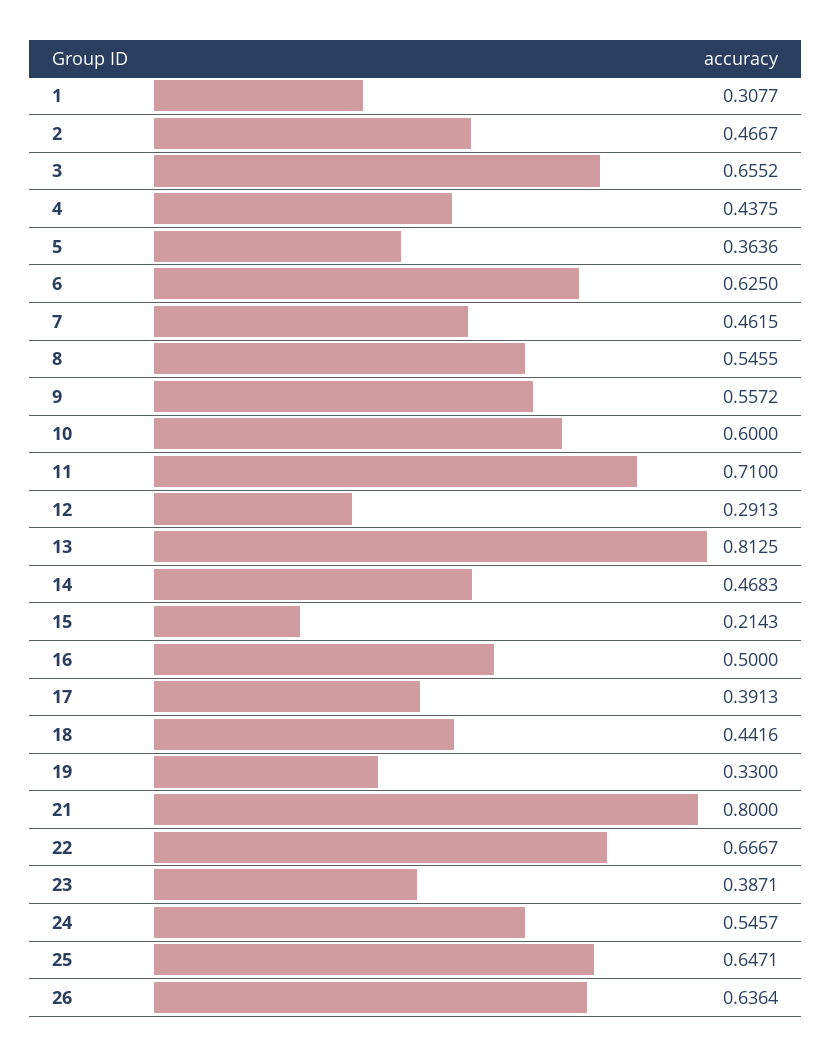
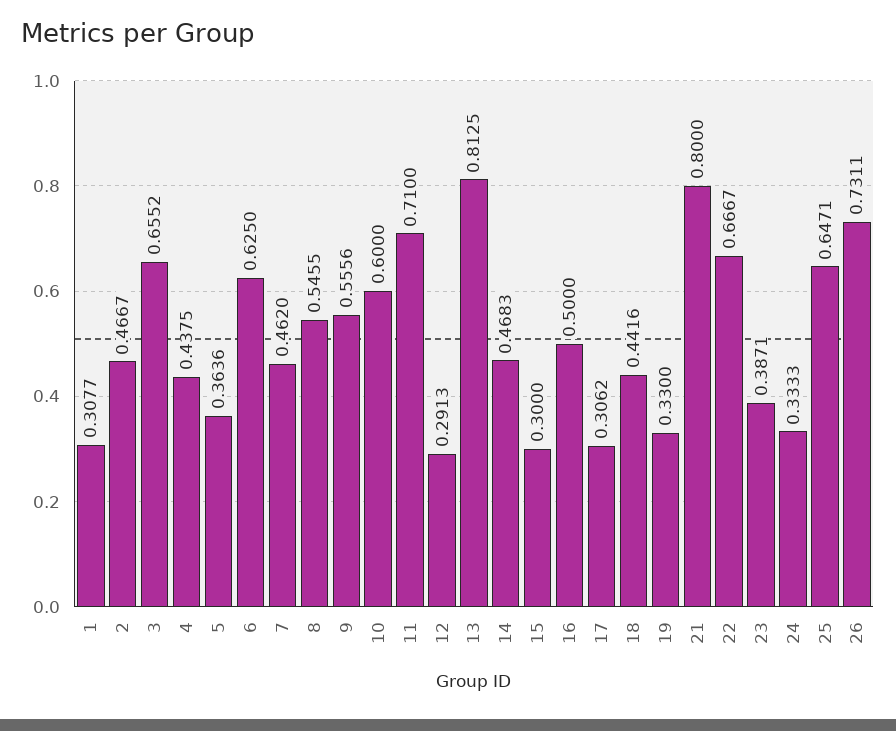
7: 0.4615 -> 0.462
9: 0.5572 -> 0.5556
15: 0.2143 -> 0.3
17: 0.3913 -> 0.3062
24: 0.5457 -> 0.3333
26: 0.6364 -> 0.7311

